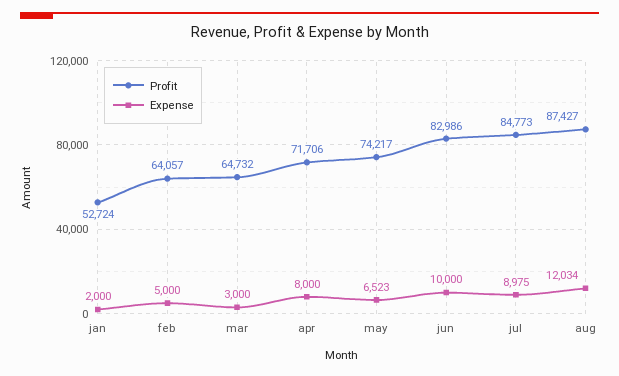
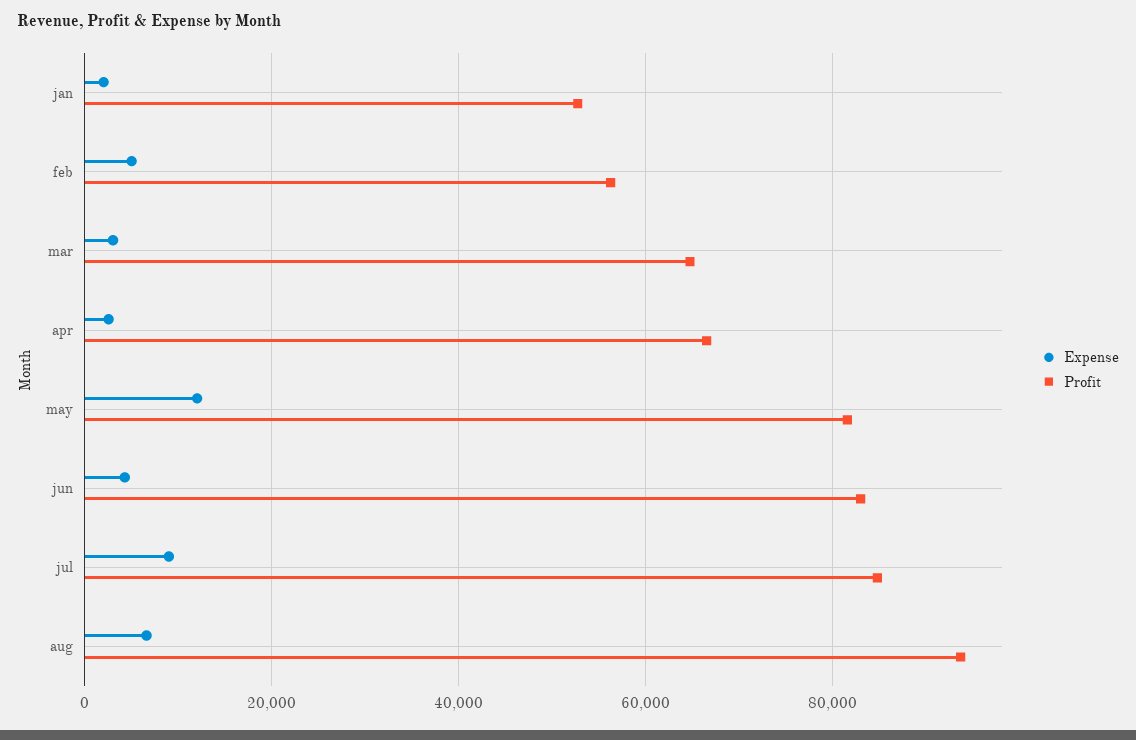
Profit, feb: 64057 -> 56000
Profit, apr: 71706 -> 66000
Expense, apr: 8000 -> 2000
Profit, may: 74217 -> 82000
Expense, may: 6523 -> 12000
Expense, jun: 10000 -> 4000
Profit, aug: 87427 -> 94000
Expense, aug: 12034 -> 6000

